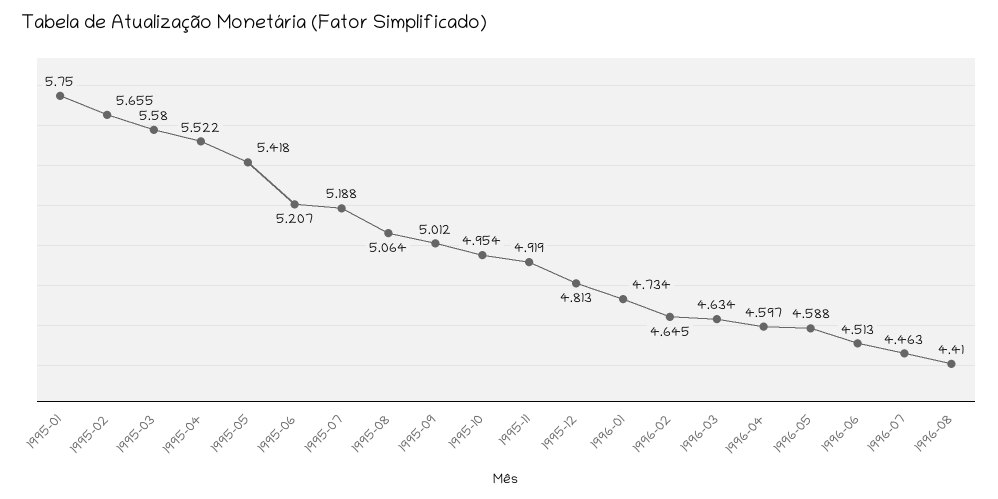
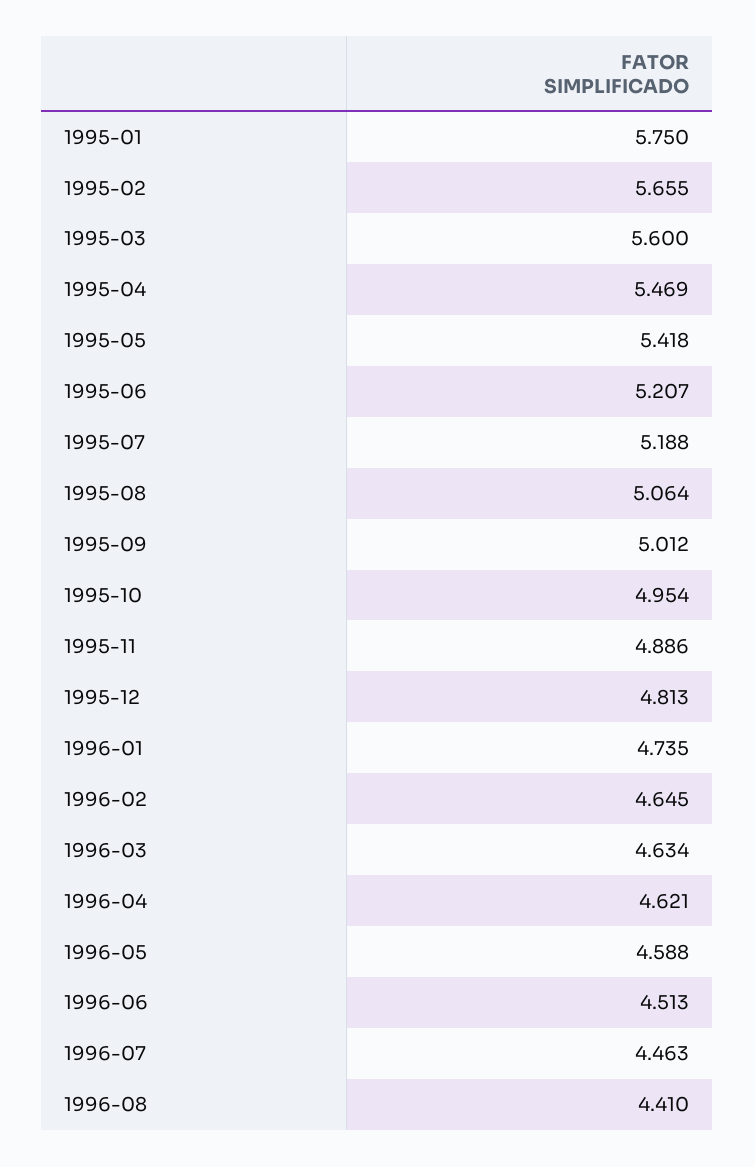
1995-03: 5.58 -> 5.6
1995-04: 5.522 -> 5.469
1995-11: 4.919 -> 4.886
1996-01: 4.734 -> 4.735
1996-04: 4.597 -> 4.621

